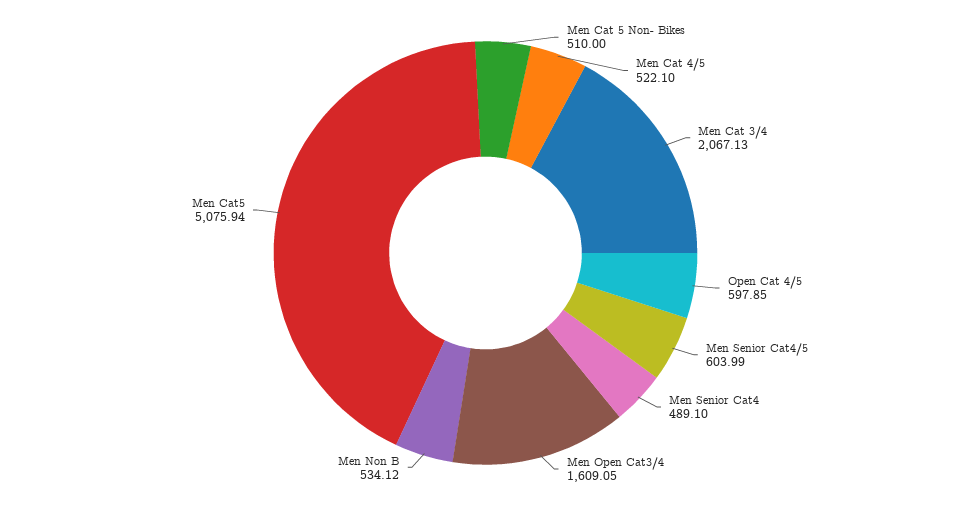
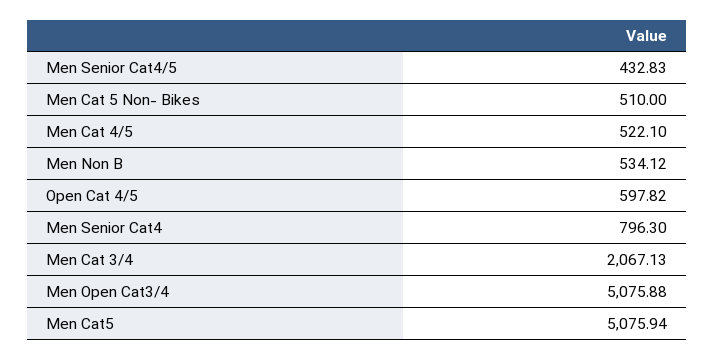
Open Cat 4/5: 597.85 -> 597.82
Men Senior Cat4/5: 603.99 -> 432.83
Men Senior Cat4: 489.1 -> 796.3
Men Open Cat3/4: 1609.05 -> 5075.88

